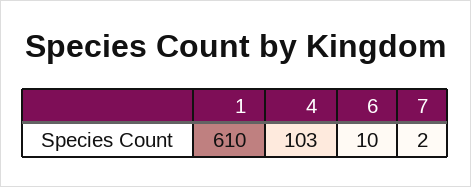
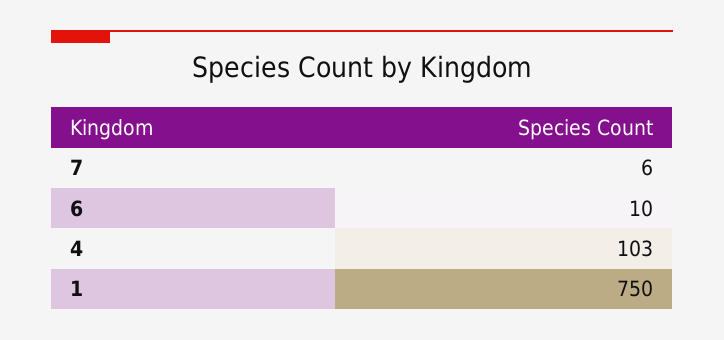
1: 610 -> 750
7: 2 -> 6

